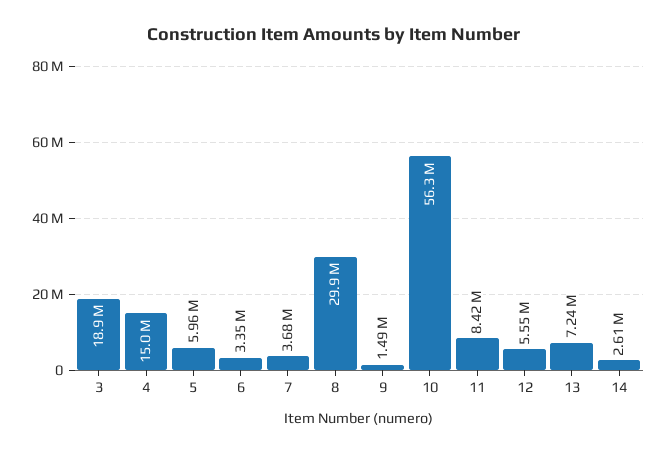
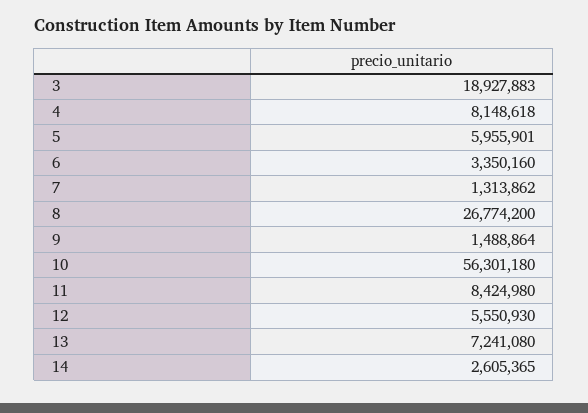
4: 15000000 -> 8148618
7: 3680000 -> 1313862
8: 29900000 -> 26774200

